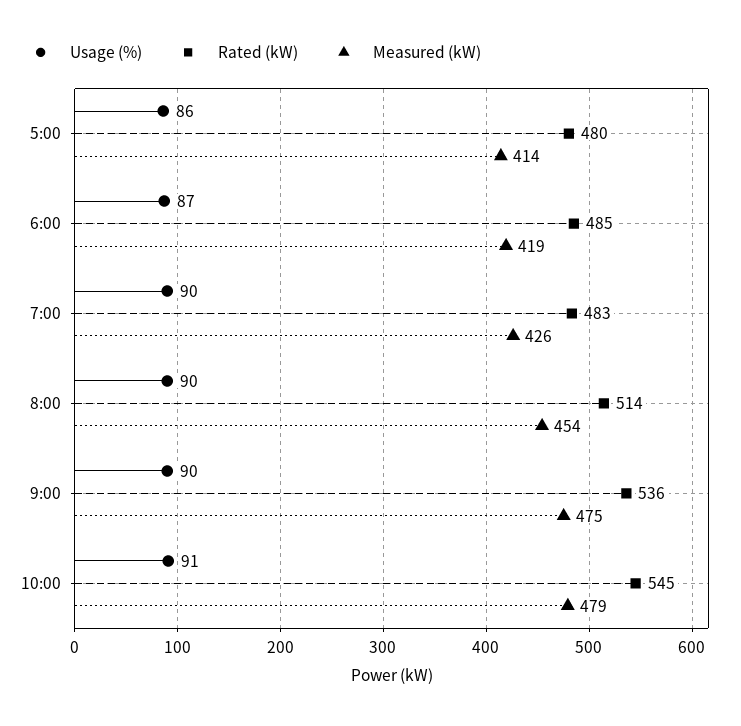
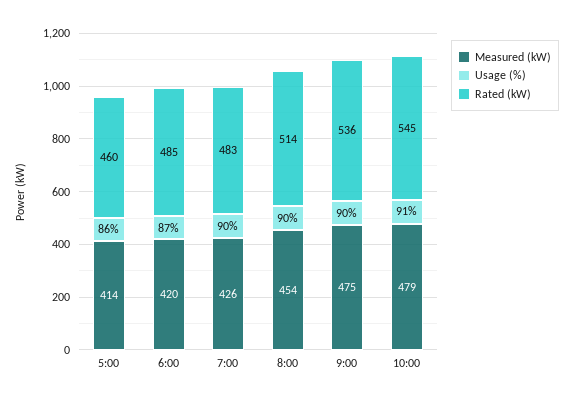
Rated (kW), 5:00: 480 -> 460
Measured (kW), 6:00: 419 -> 420

